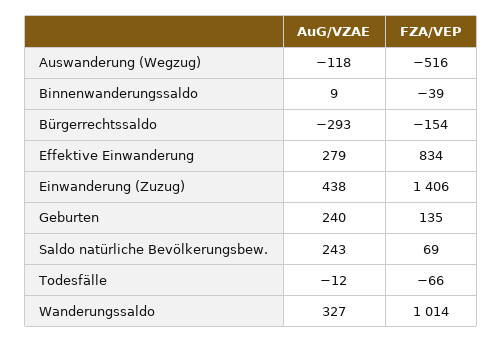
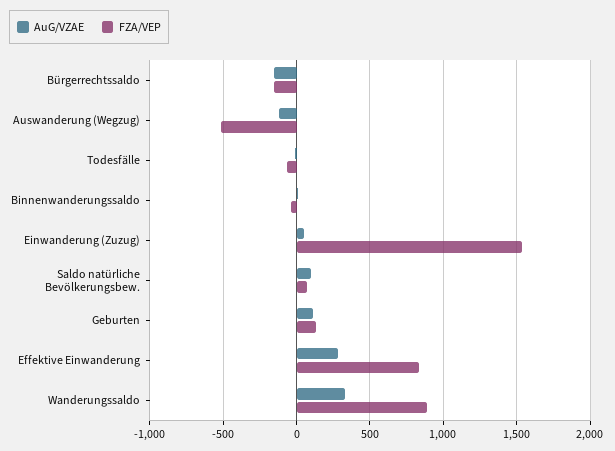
AuG/VZAE, Bürgerrechtssaldo: -293 -> -150
AuG/VZAE, Einwanderung (Zuzug): 438 -> 50
FZA/VEP, Einwanderung (Zuzug): 1406 -> 1550
AuG/VZAE, Geburten: 240 -> 100
AuG/VZAE, Saldo natürliche Bevölkerungsbew.: 243 -> 100
FZA/VEP, Wanderungssaldo: 1014 -> 900

